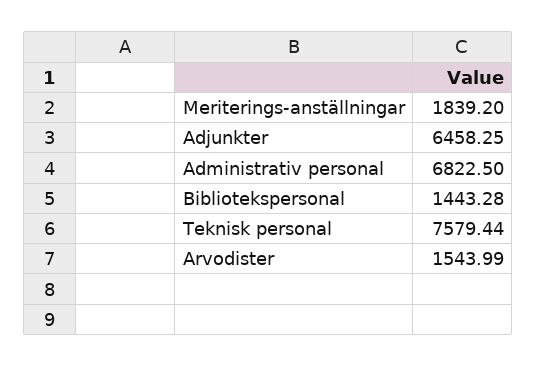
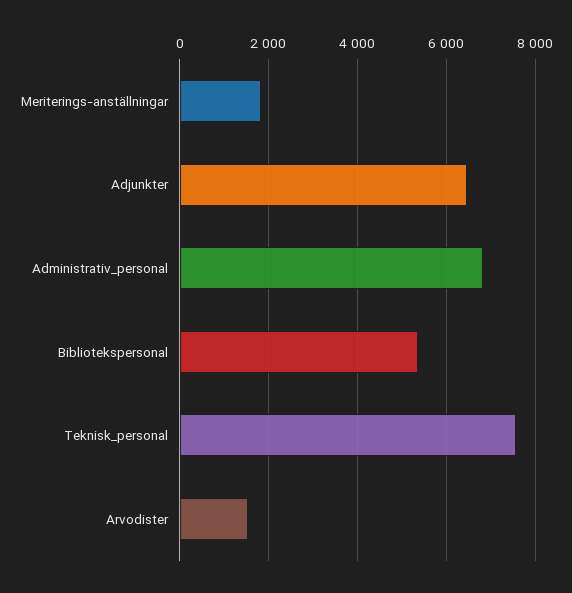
Bibliotekspersonal: 1443.28 -> 5400

